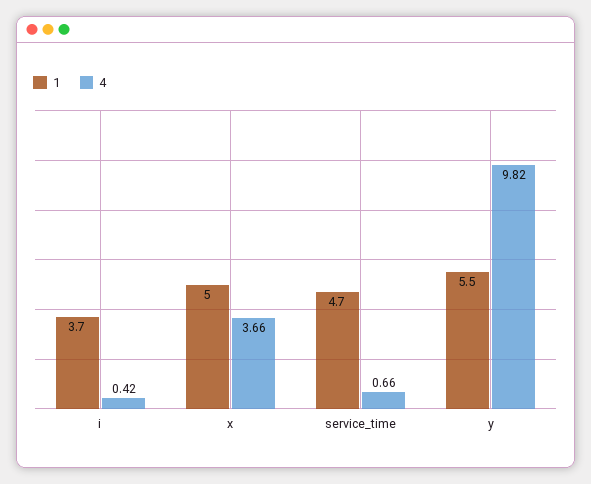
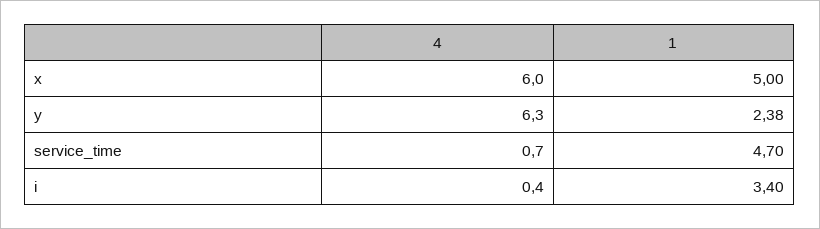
1, i: 3.7 -> 3.4
4, x: 3.66 -> 6
1, y: 5.5 -> 2.38
4, y: 9.82 -> 6.3

